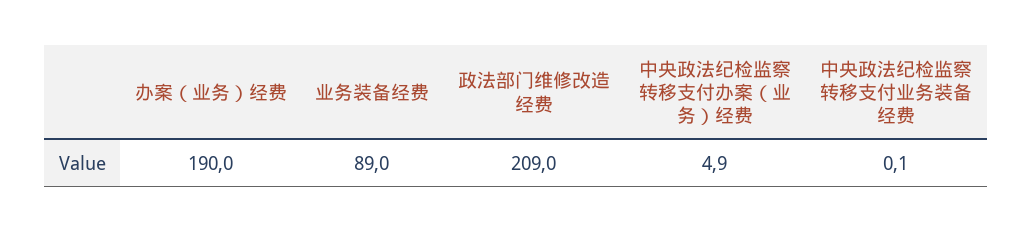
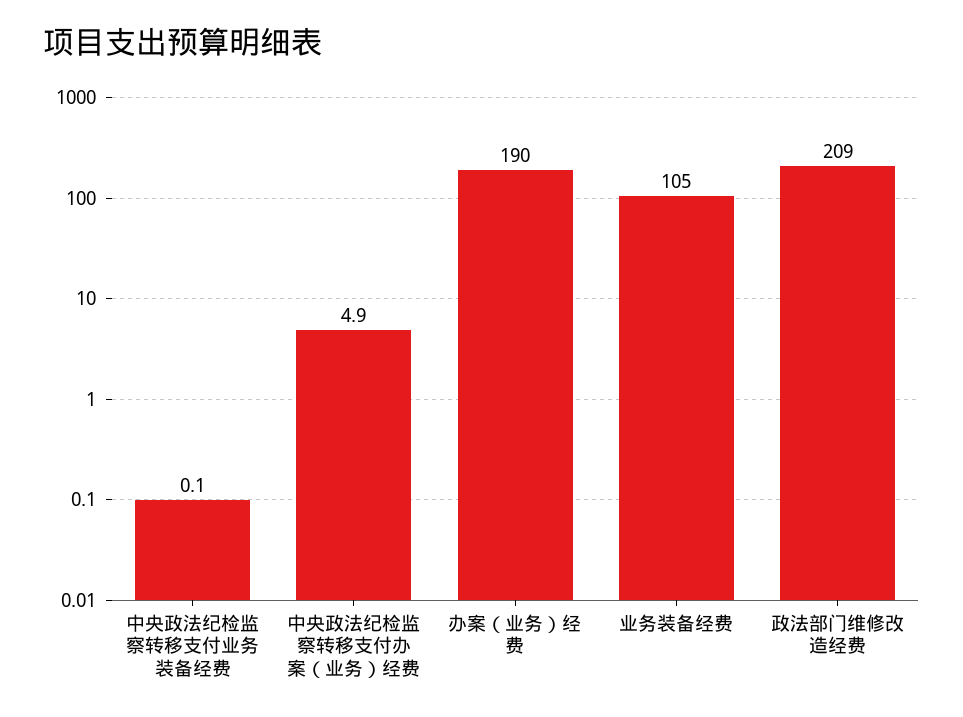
业务装备经费: 89 -> 105

